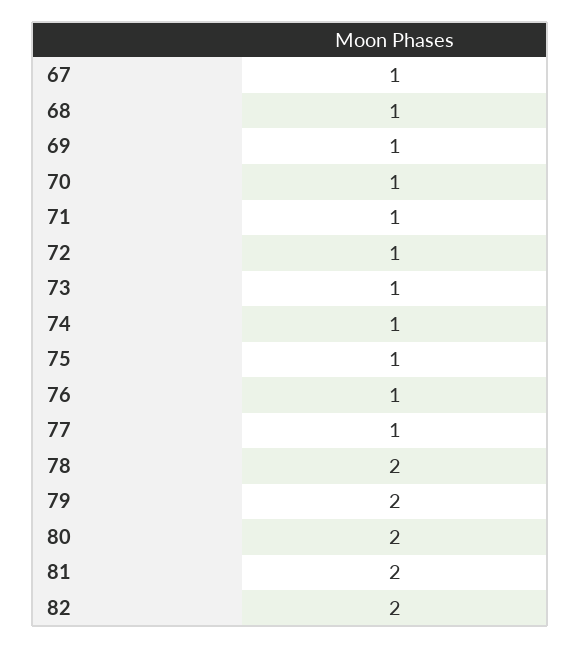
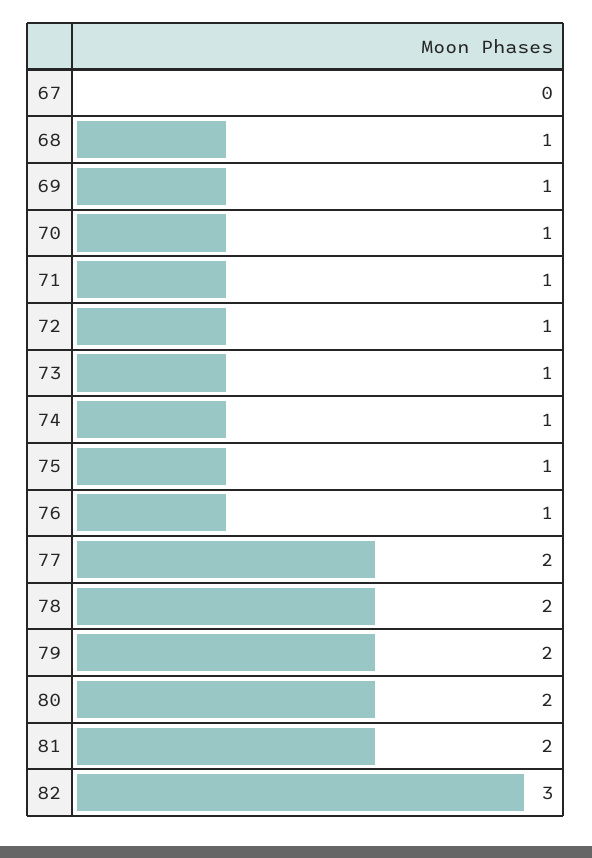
67: 1 -> 0
77: 1 -> 2
82: 2 -> 3

